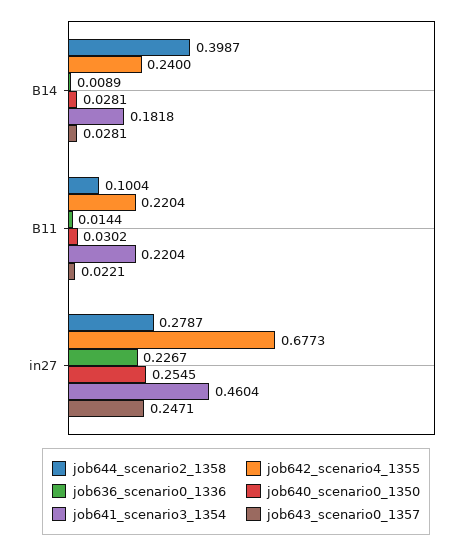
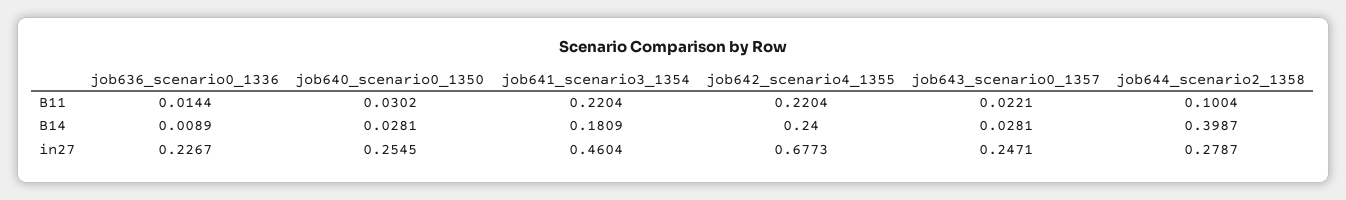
job641_scenario3_1354, B14: 0.1818 -> 0.1809

